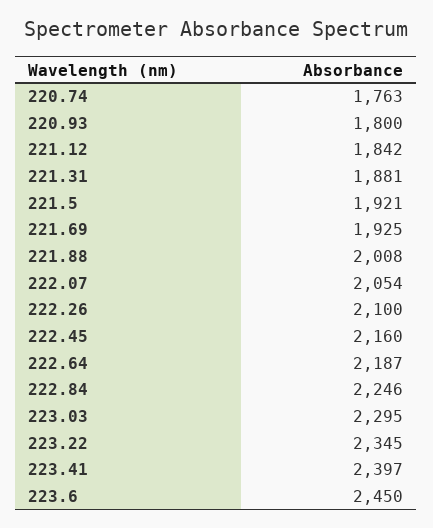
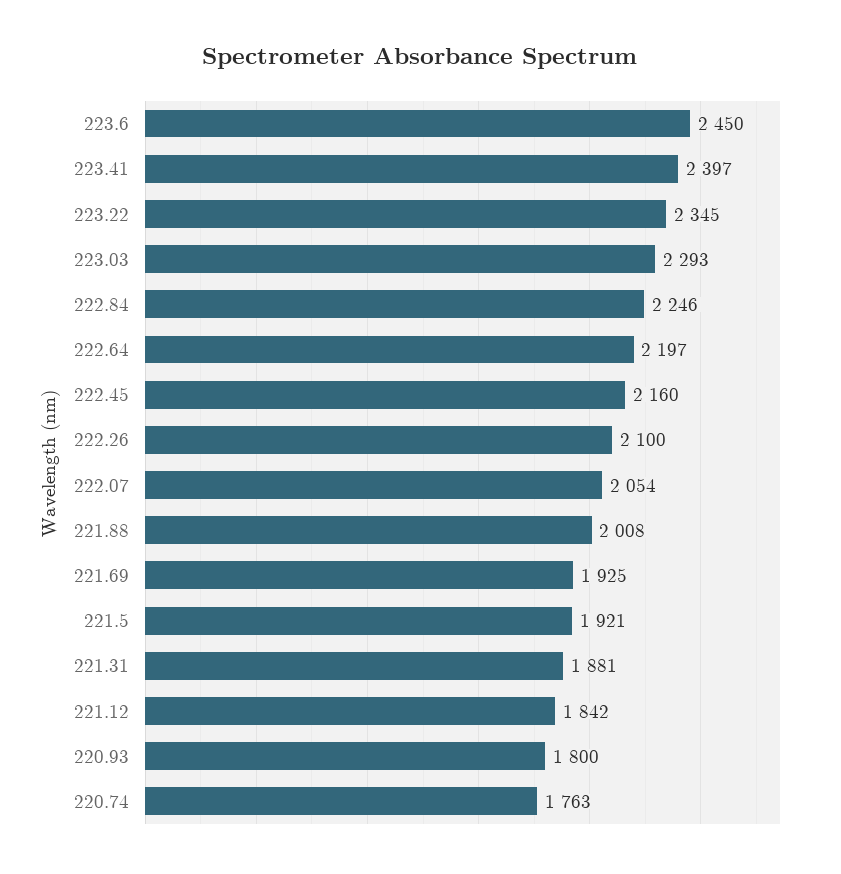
222.64: 2187 -> 2197
223.03: 2295 -> 2293

